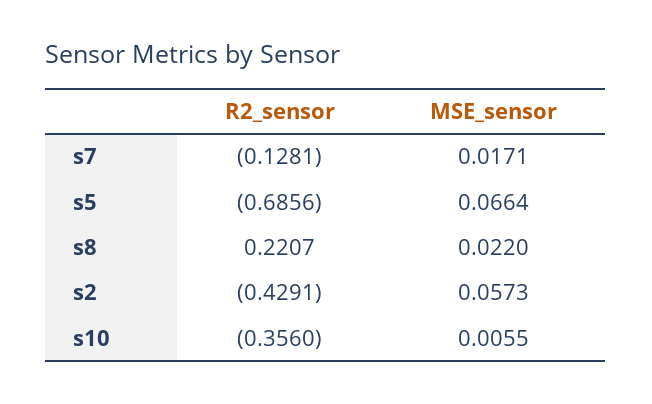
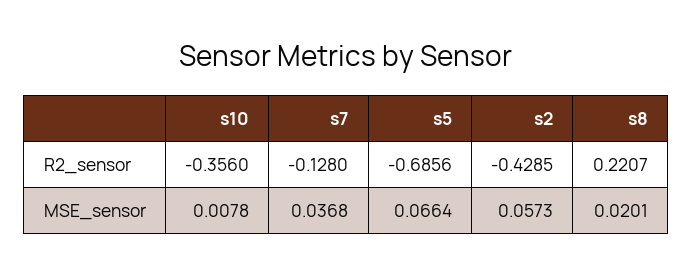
R2_sensor, s7: -0.1281 -> -0.128
MSE_sensor, s7: 0.0171 -> 0.0368
MSE_sensor, s8: 0.022 -> 0.0201
R2_sensor, s2: -0.4291 -> -0.4285
MSE_sensor, s10: 0.0055 -> 0.0078

